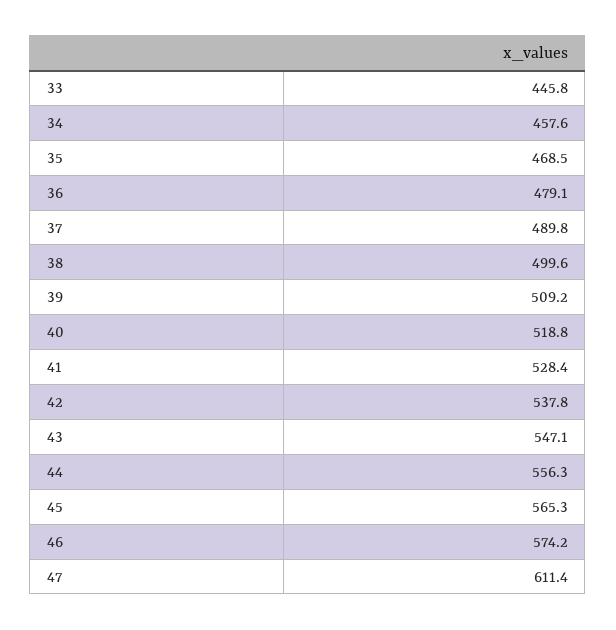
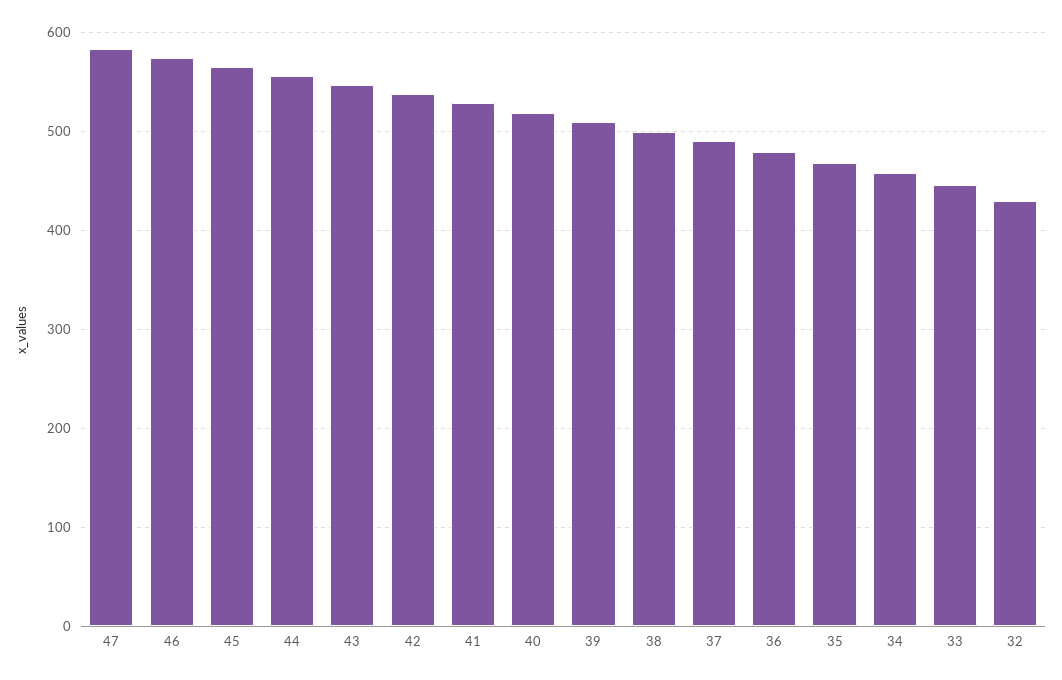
47: 611.4 -> 580
32: none -> 430

